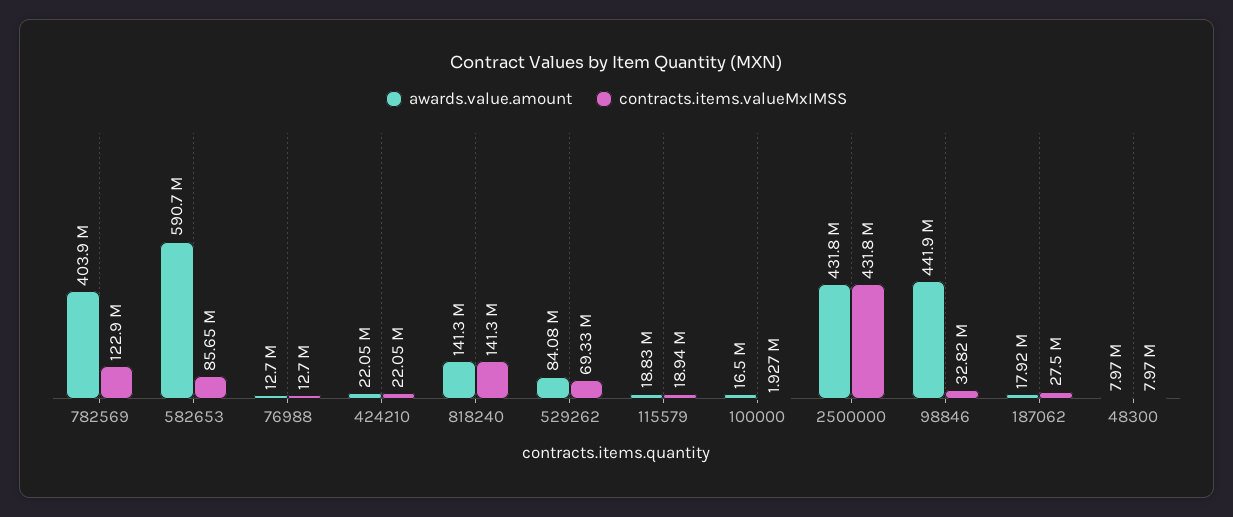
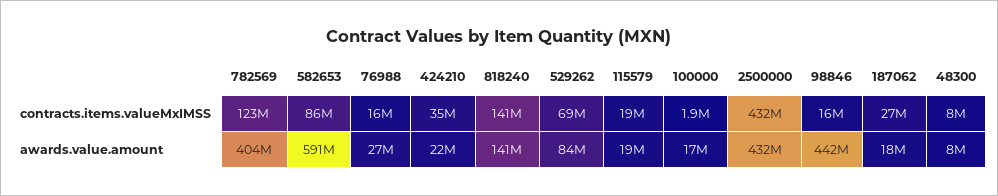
awards.value.amount, 76988: 12700000 -> 27000000
contracts.items.valueMxIMSS, 76988: 12700000 -> 16000000
contracts.items.valueMxIMSS, 424210: 22050000 -> 35000000
contracts.items.valueMxIMSS, 98846: 32820000 -> 16000000

